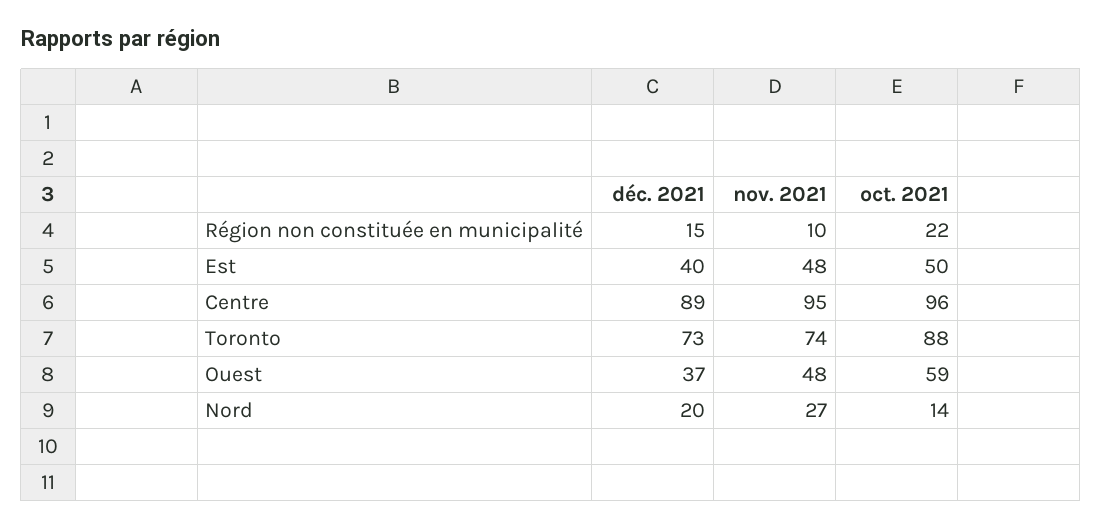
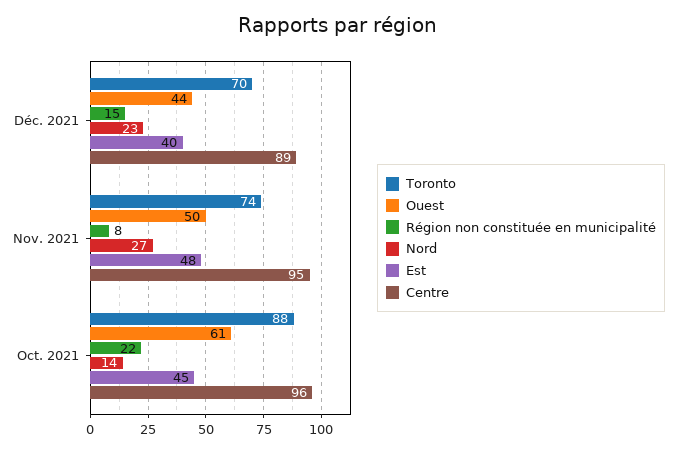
Région non constituée en municipalité, nov. 2021: 10 -> 8
Est, oct. 2021: 50 -> 45
Toronto, déc. 2021: 73 -> 70
Ouest, déc. 2021: 37 -> 44
Ouest, nov. 2021: 48 -> 50
Ouest, oct. 2021: 59 -> 61
Nord, déc. 2021: 20 -> 23

